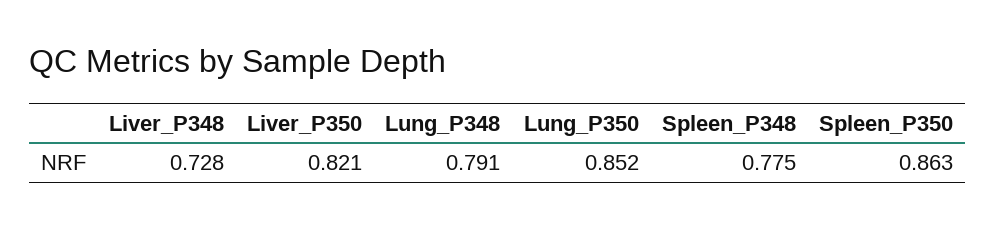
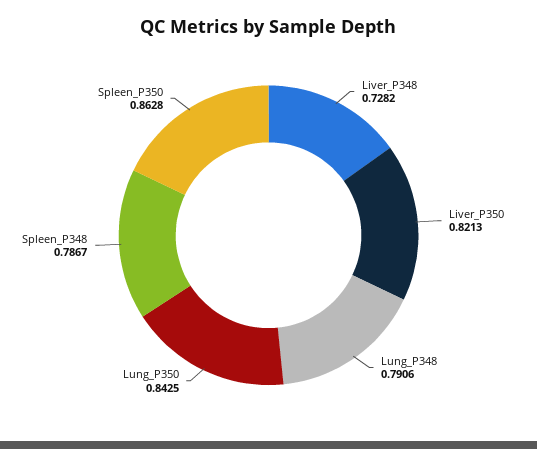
Lung_P350: 0.852 -> 0.8425
Spleen_P348: 0.775 -> 0.7867

